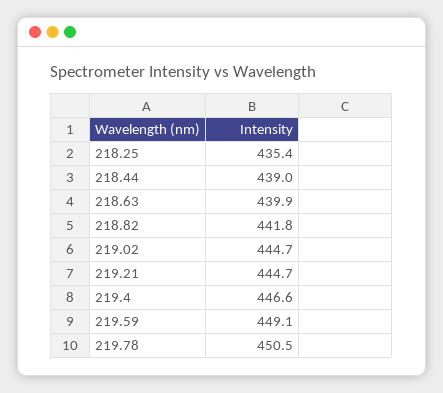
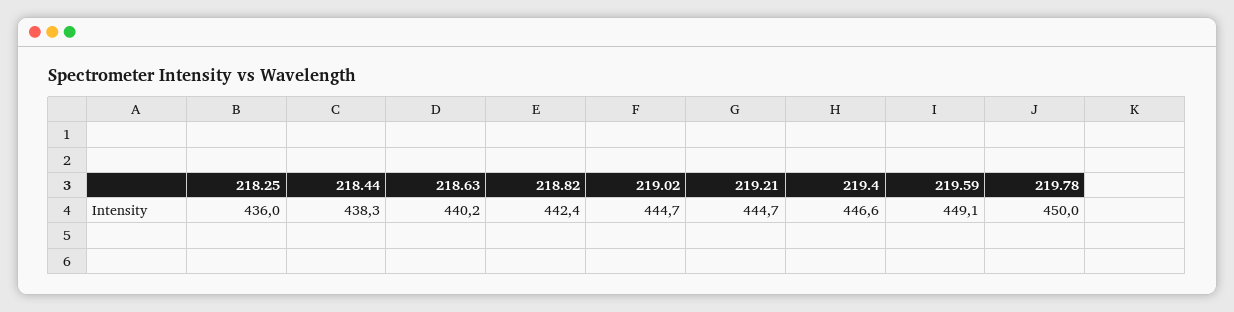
218.25: 435.4 -> 436
218.44: 439 -> 438.3
218.63: 439.9 -> 440.2
218.82: 441.8 -> 442.4
219.78: 450.5 -> 450

